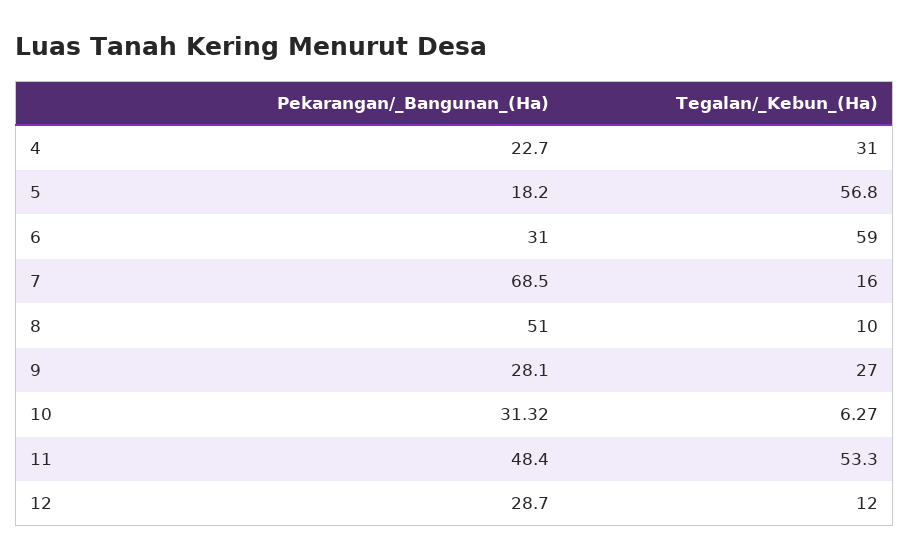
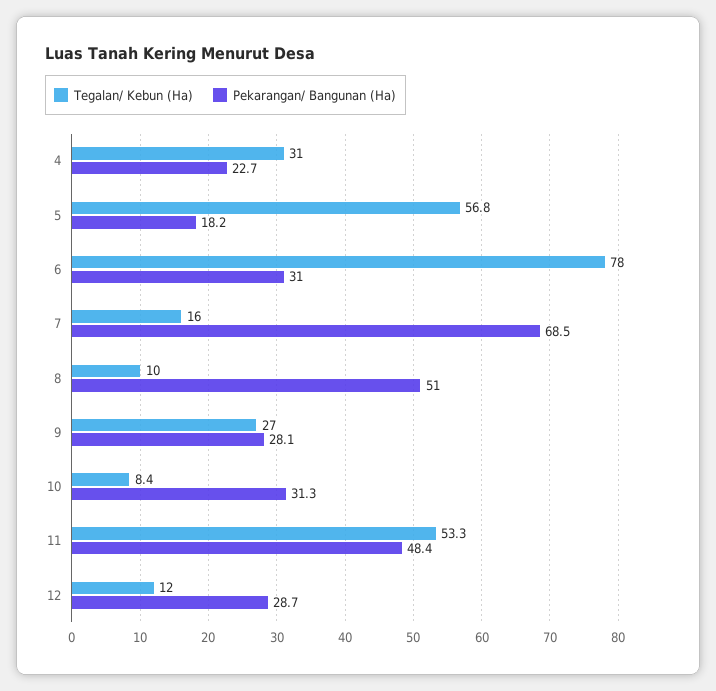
Tegalan/_Kebun_(Ha), 6: 59 -> 78
Tegalan/_Kebun_(Ha), 10: 6.27 -> 8.4

